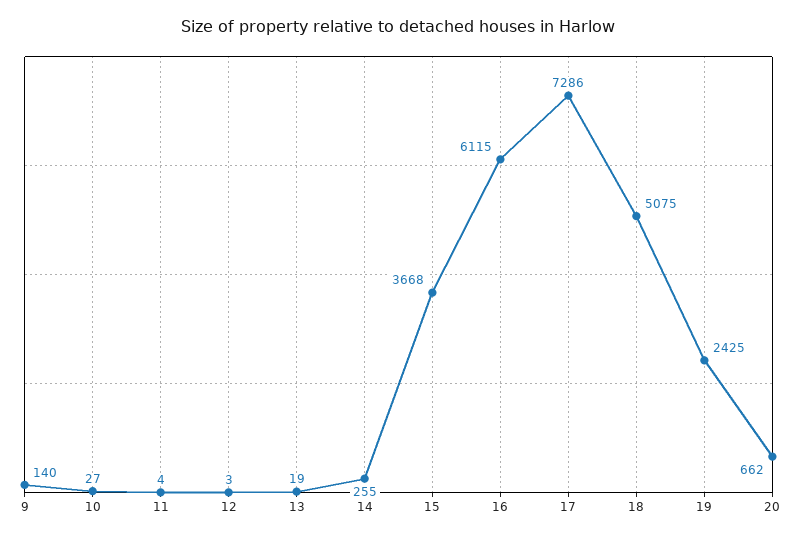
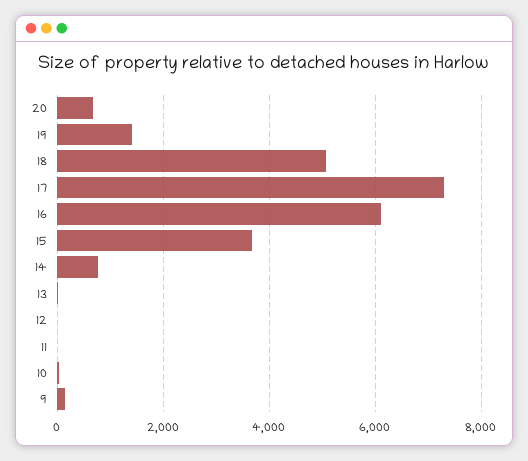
14: 255 -> 800
19: 2425 -> 1400

